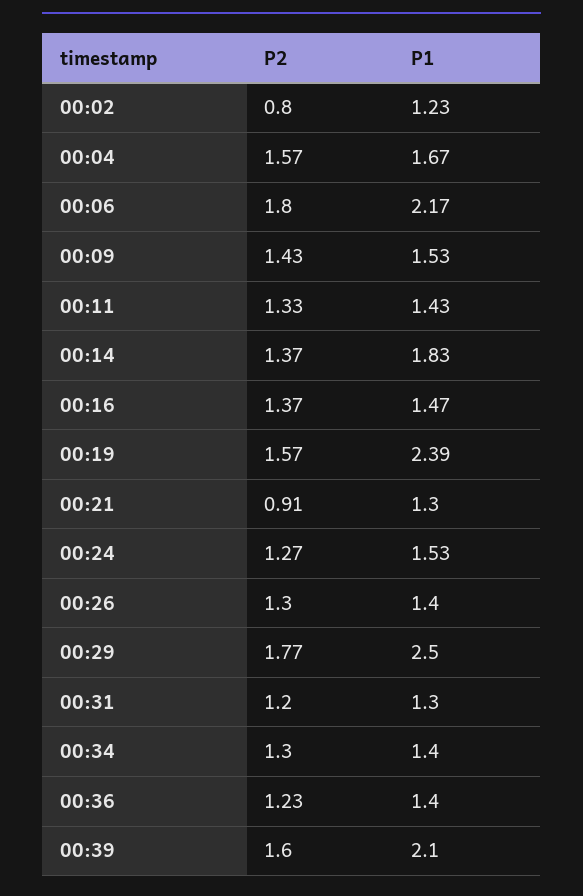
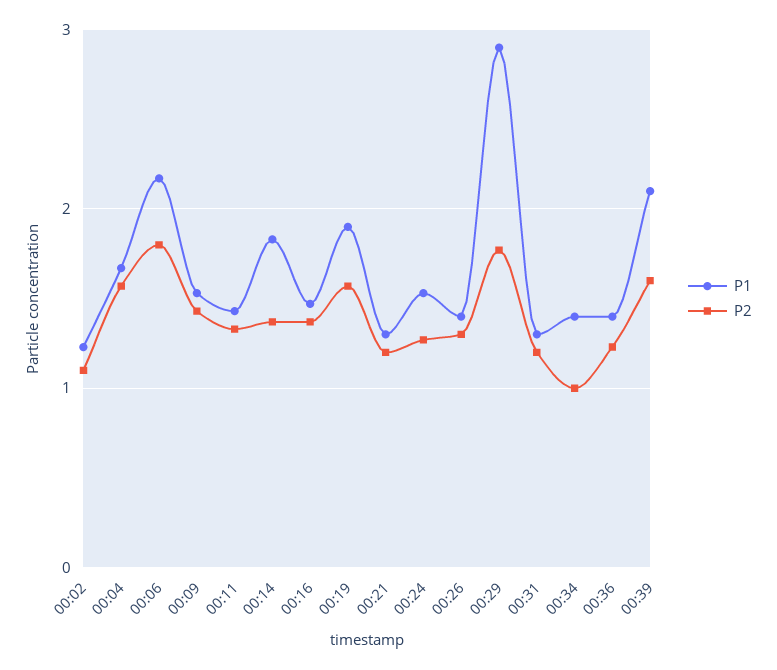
P2, 00:02: 0.8 -> 1.1
P1, 00:19: 2.39 -> 1.9
P2, 00:21: 0.91 -> 1.2
P1, 00:29: 2.5 -> 2.9
P2, 00:34: 1.3 -> 1

